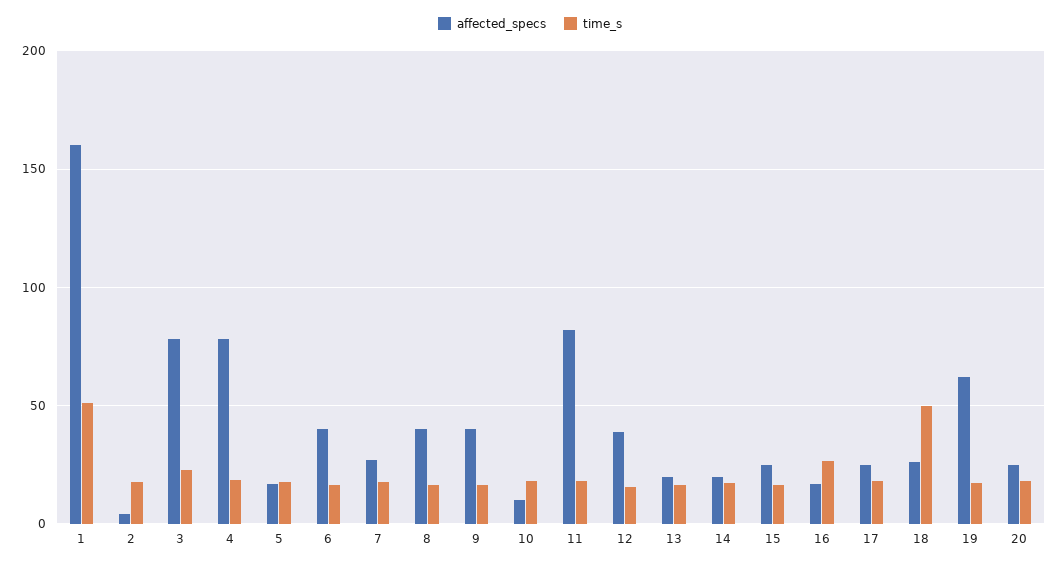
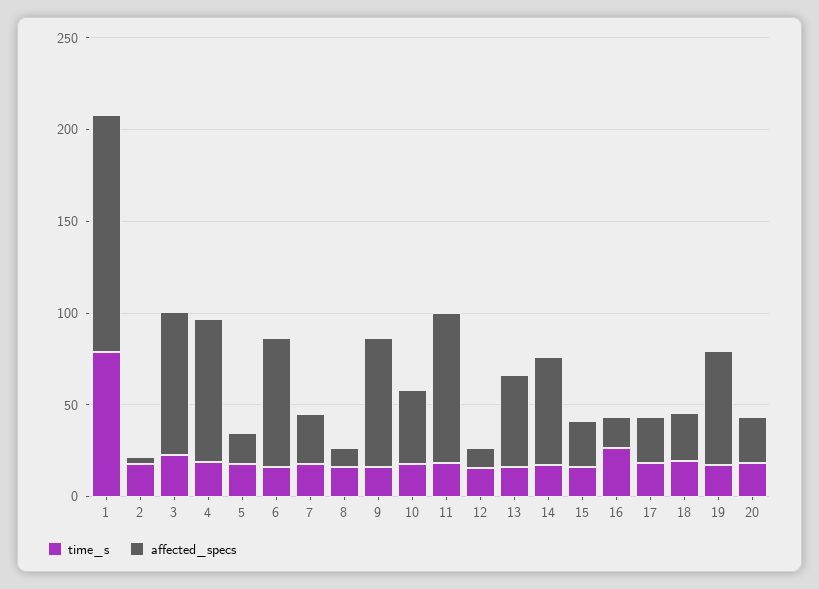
affected_specs, 1: 160 -> 130
time_s, 1: 50 -> 80
affected_specs, 6: 40 -> 70
affected_specs, 8: 40 -> 10
affected_specs, 9: 40 -> 70
affected_specs, 10: 10 -> 40
affected_specs, 12: 40 -> 10
affected_specs, 13: 20 -> 50
affected_specs, 14: 20 -> 60
time_s, 18: 50 -> 20

